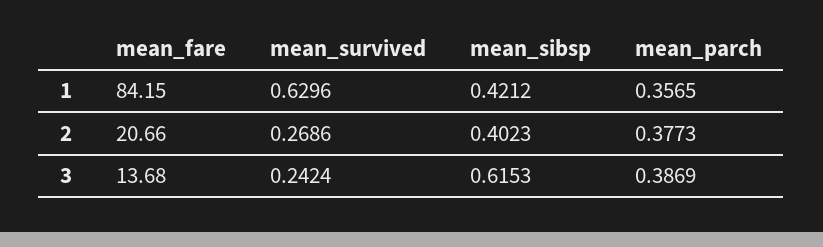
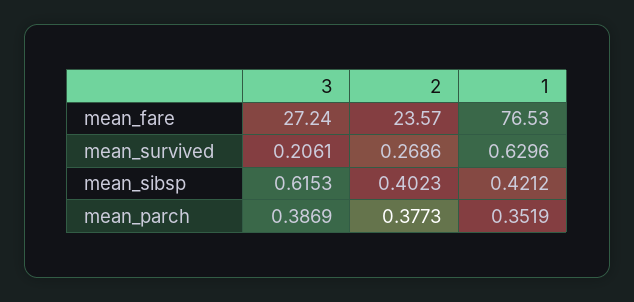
mean_fare, 1: 84.15 -> 76.53
mean_parch, 1: 0.3565 -> 0.3519
mean_fare, 2: 20.66 -> 23.57
mean_fare, 3: 13.68 -> 27.24
mean_survived, 3: 0.2424 -> 0.2061

